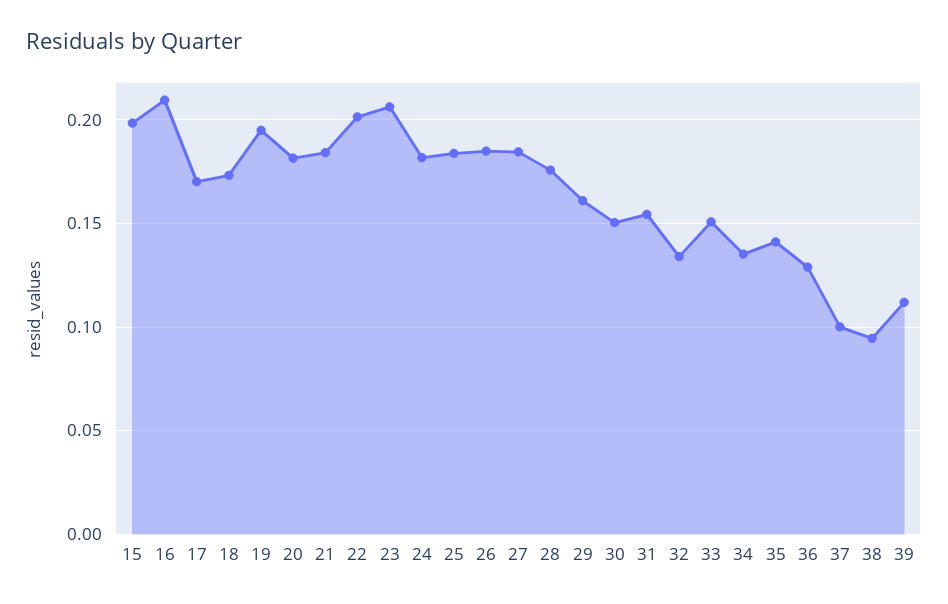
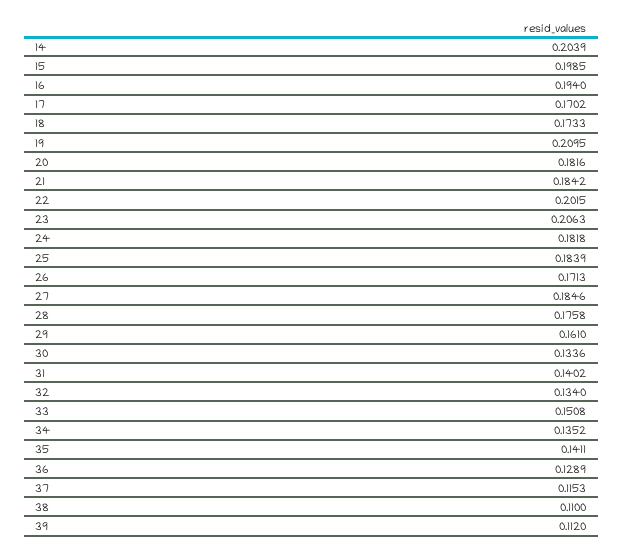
16: 0.21 -> 0.194
19: 0.195 -> 0.2095
26: 0.185 -> 0.1713
30: 0.15 -> 0.1336
31: 0.155 -> 0.1402
37: 0.1 -> 0.1153
38: 0.095 -> 0.11
14: none -> 0.2039

